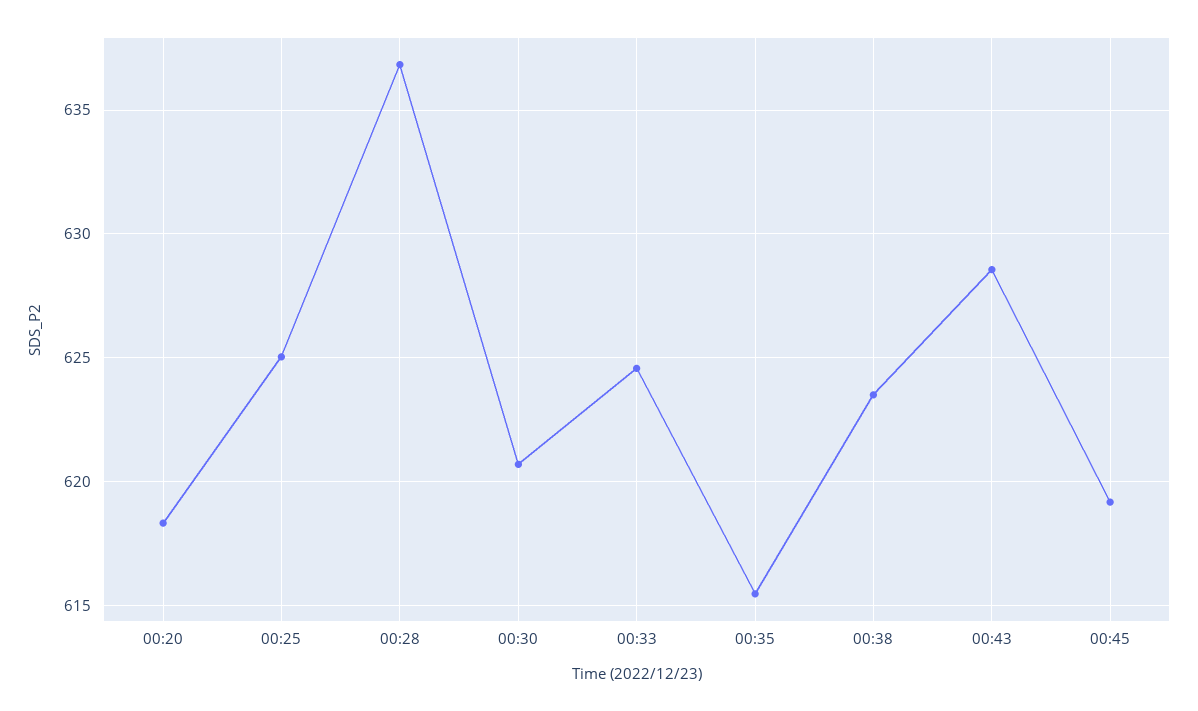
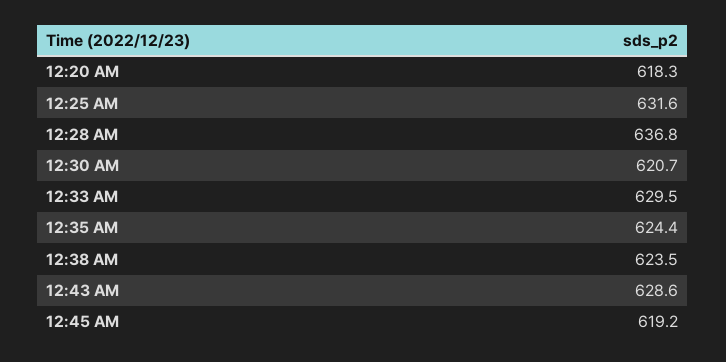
00:25: 625 -> 631.6
00:33: 624.5 -> 629.5
00:35: 615.5 -> 624.4

